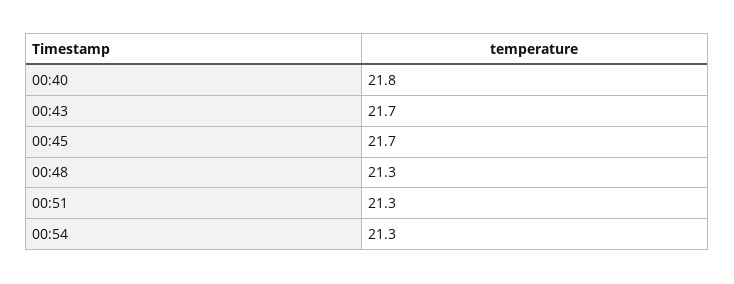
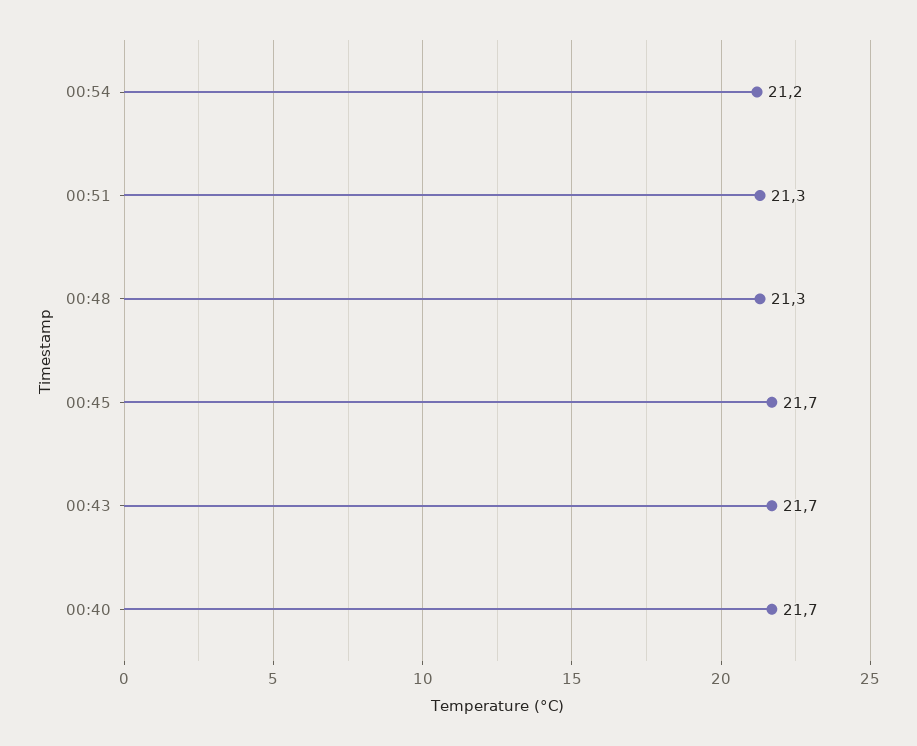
00:40: 21.8 -> 21.7
00:54: 21.3 -> 21.2

